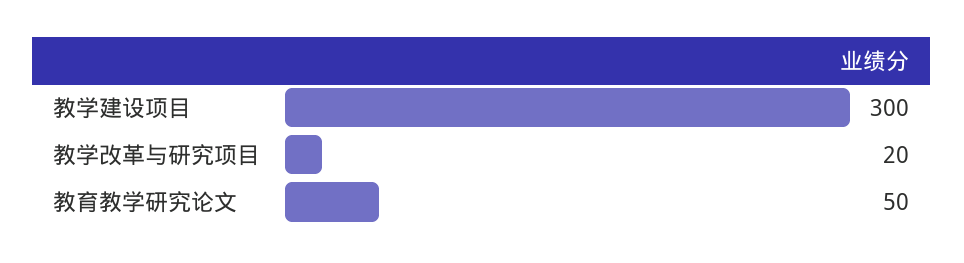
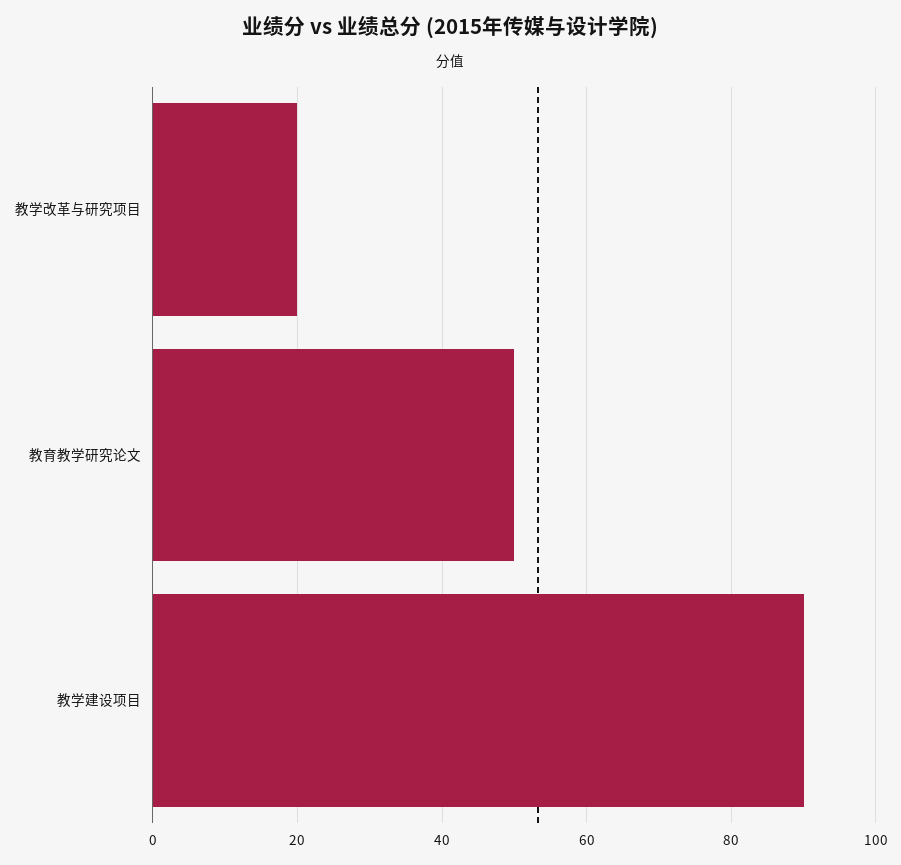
教学建设项目: 300 -> 90

